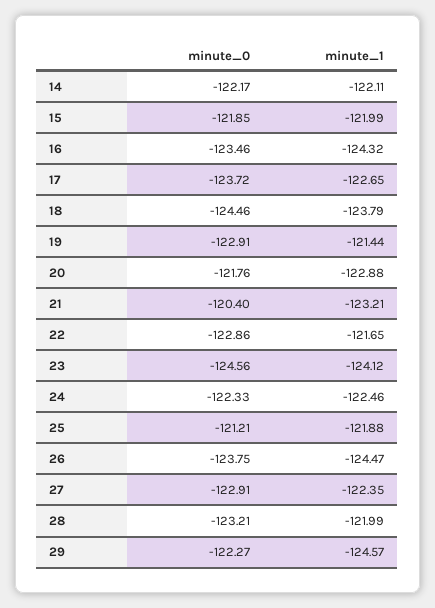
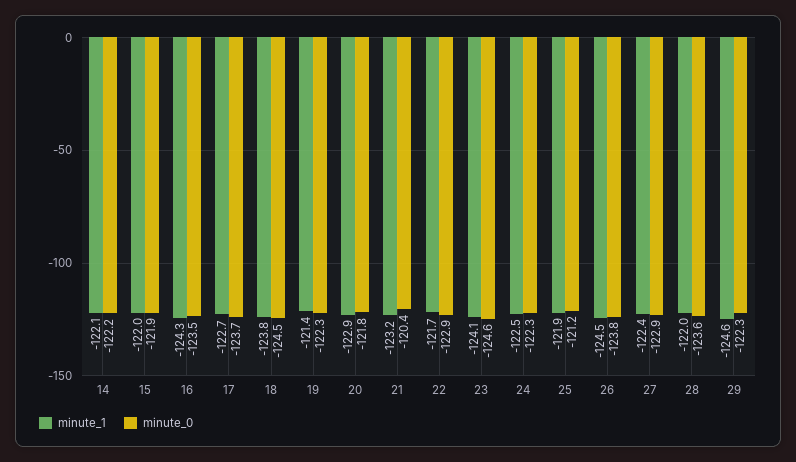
minute_0, 19: -122.91 -> -122.3
minute_0, 28: -123.21 -> -123.6

